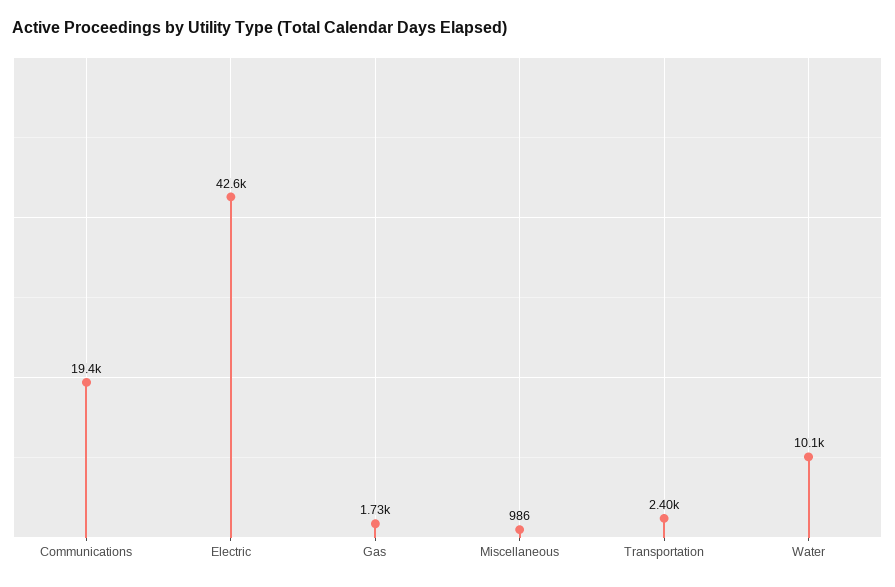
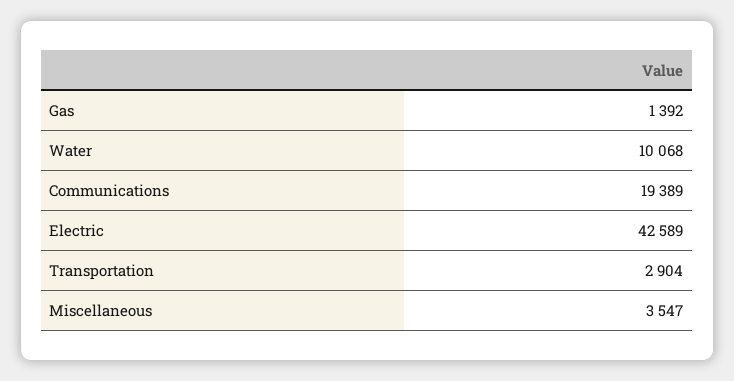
Gas: 1730 -> 1392
Miscellaneous: 986 -> 3547
Transportation: 2400 -> 2904

